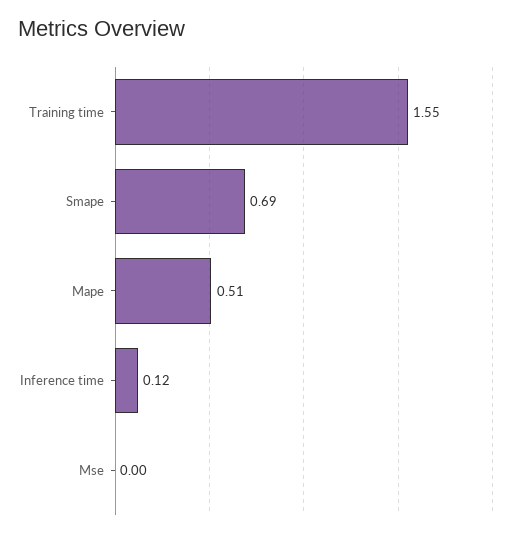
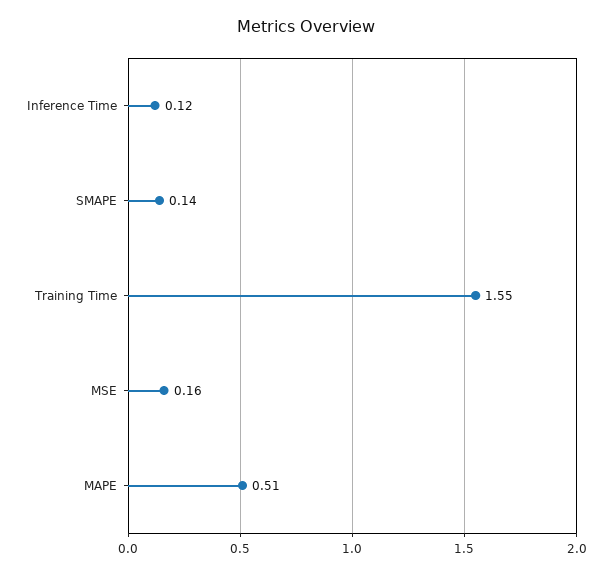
Smape: 0.69 -> 0.14
Mse: 0 -> 0.16

